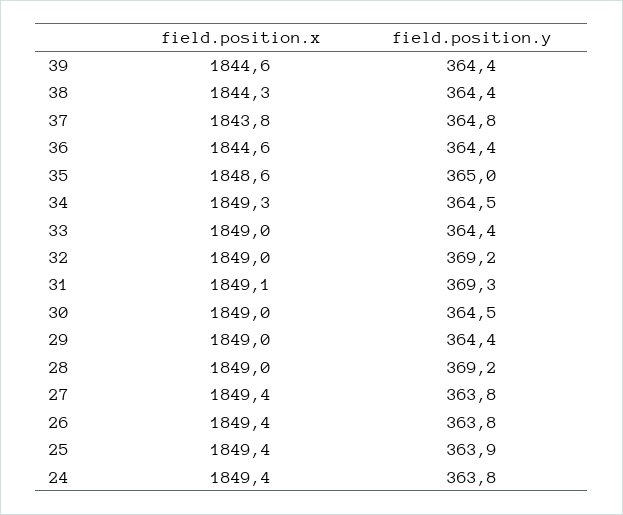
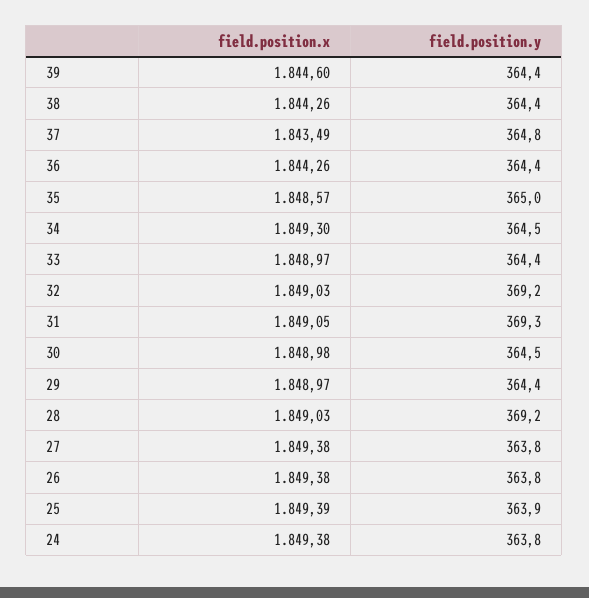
field.position.x, 37: 1843.8 -> 1843.49
field.position.x, 36: 1844.6 -> 1844.26

